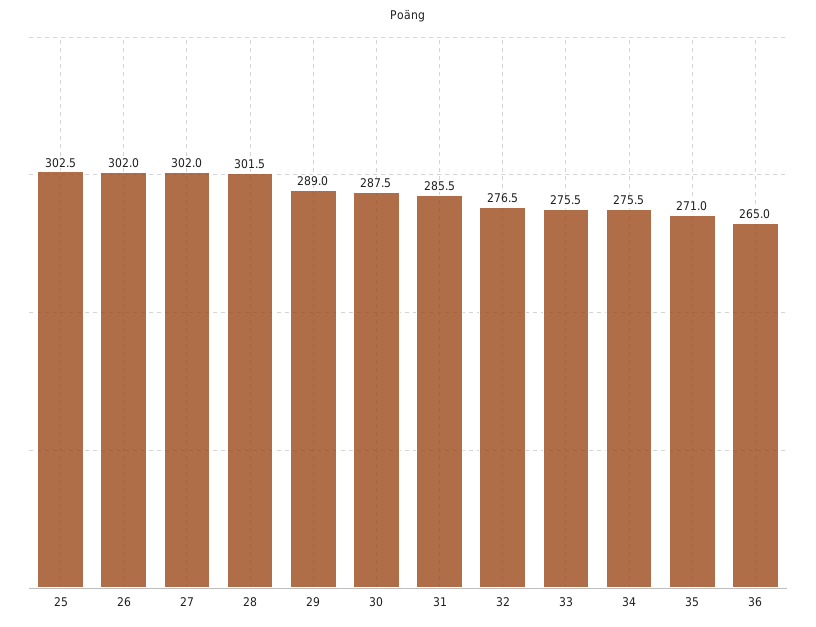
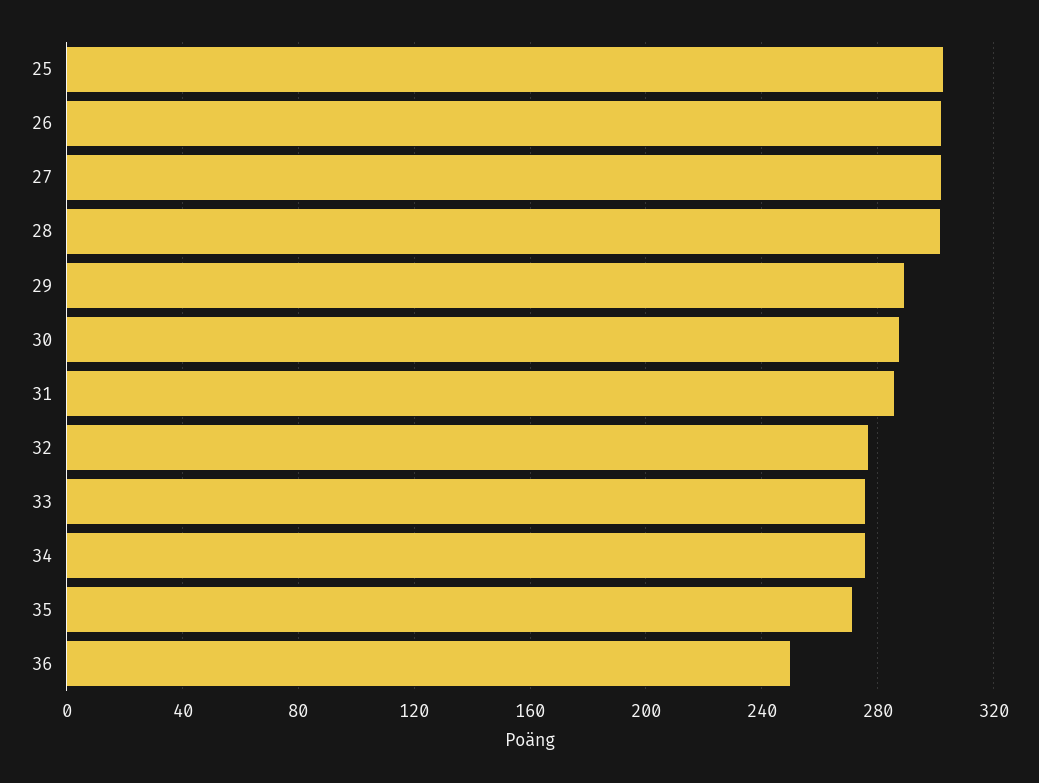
36: 265 -> 250

